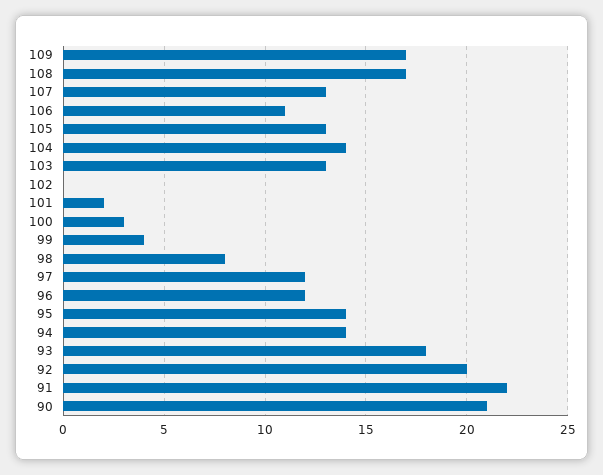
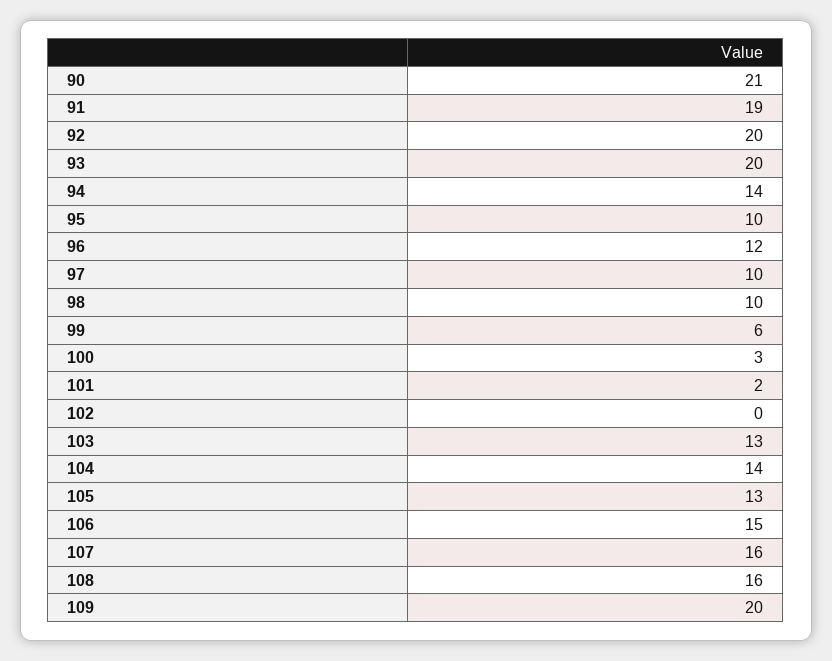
109: 17 -> 20
108: 17 -> 16
107: 13 -> 16
106: 11 -> 15
99: 4 -> 6
98: 8 -> 10
97: 12 -> 10
95: 14 -> 10
93: 18 -> 20
91: 22 -> 19

